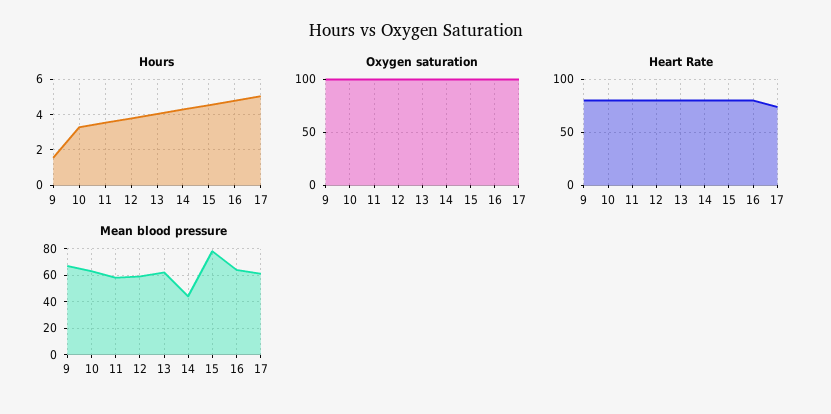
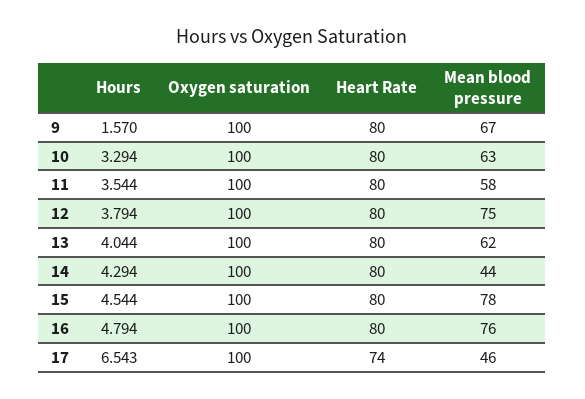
Hours, 17: 5 -> 6.543
Mean blood pressure, 12: 60 -> 75
Mean blood pressure, 16: 65 -> 76
Mean blood pressure, 17: 60 -> 46

